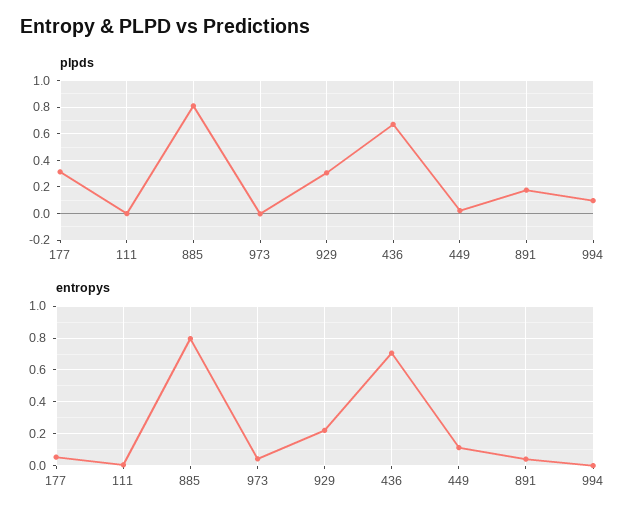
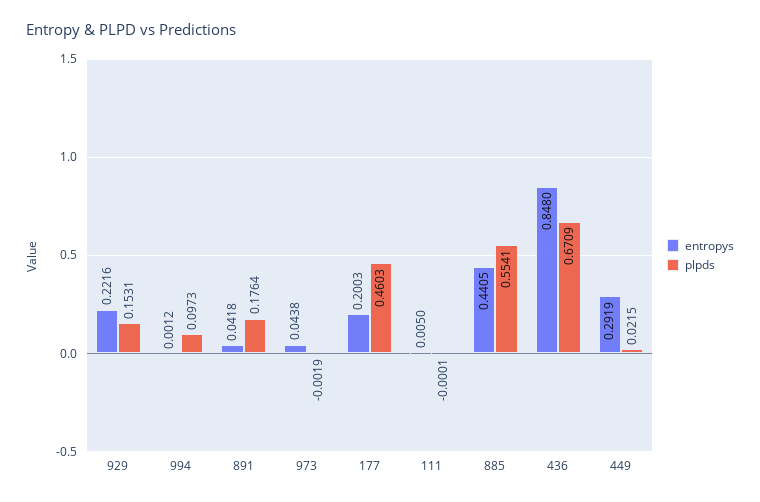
plpds, 177: 0.3 -> 0.4603
plpds, 885: 0.8 -> 0.5541
plpds, 929: 0.3 -> 0.1531
entropys, 177: 0.05 -> 0.2003
entropys, 885: 0.8 -> 0.4405
entropys, 436: 0.7 -> 0.848
entropys, 449: 0.1 -> 0.2919

